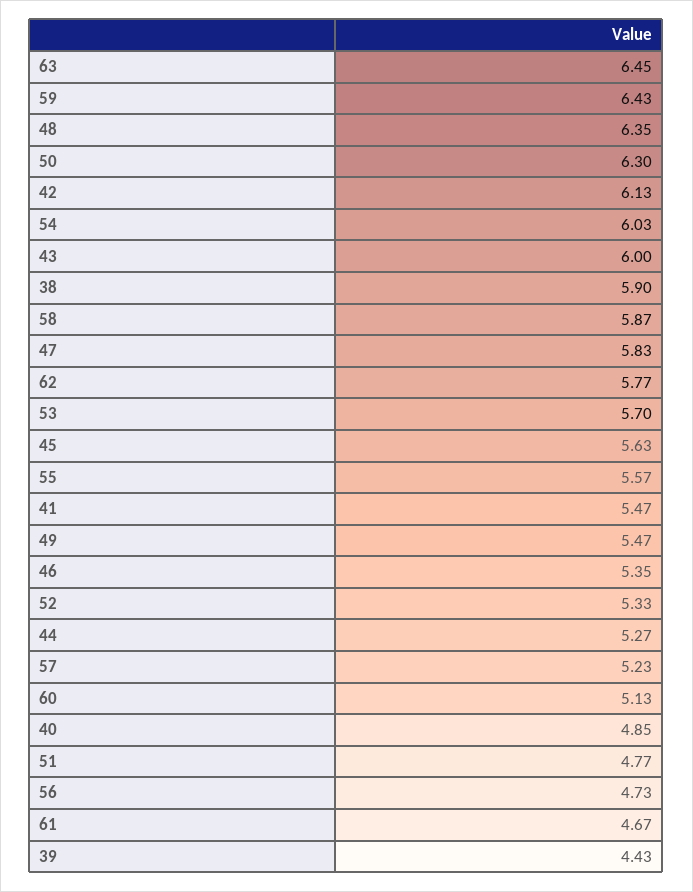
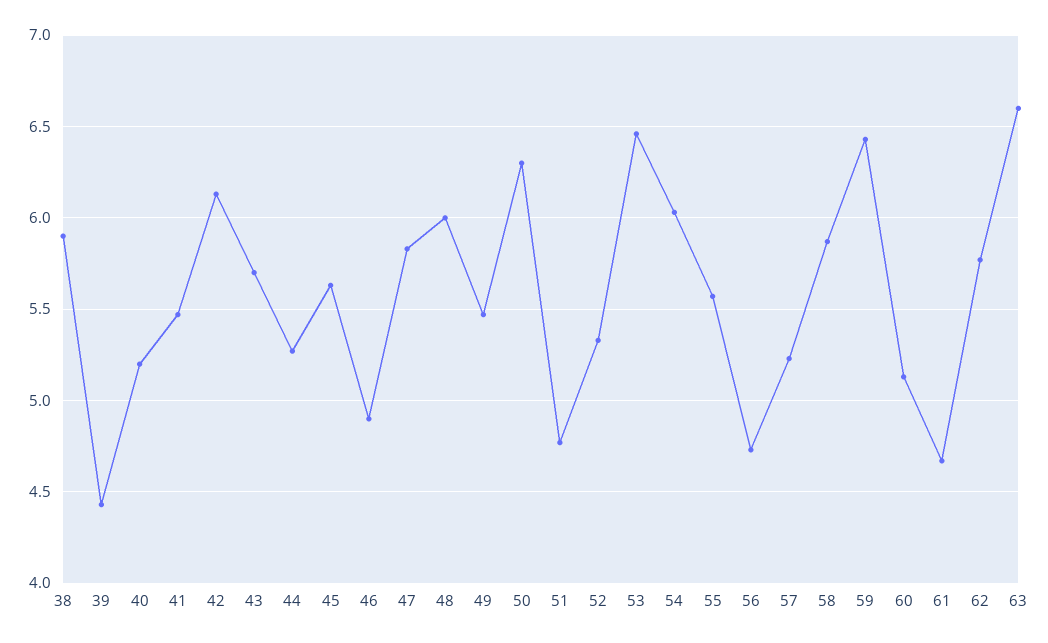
63: 6.45 -> 6.6
48: 6.35 -> 6
43: 6 -> 5.7
53: 5.7 -> 6.45
46: 5.35 -> 4.9
40: 4.85 -> 5.2

